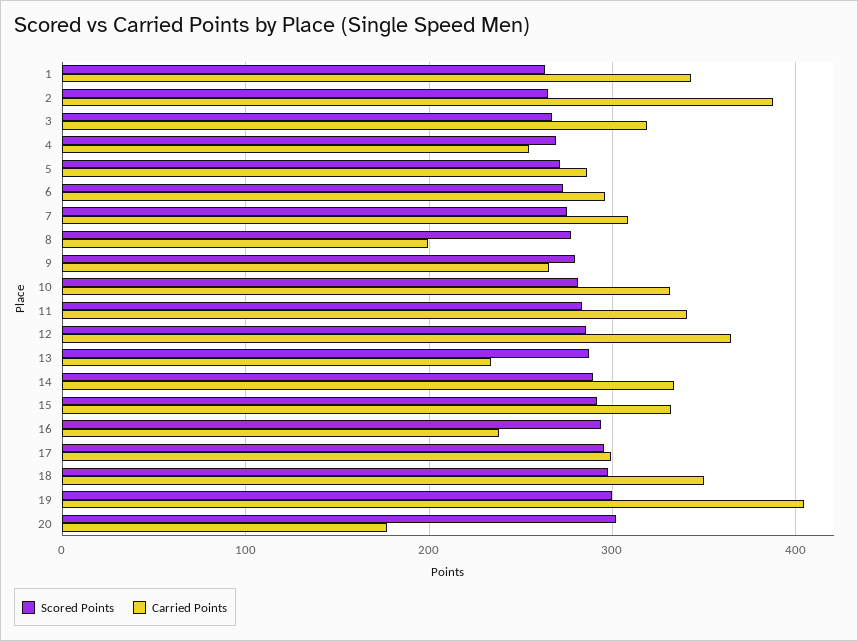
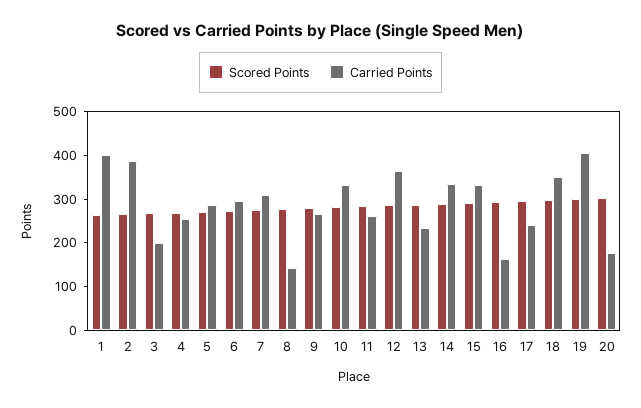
Carried Points, 1: 340 -> 400
Carried Points, 3: 320 -> 200
Carried Points, 8: 200 -> 140
Carried Points, 11: 340 -> 260
Carried Points, 16: 240 -> 160
Carried Points, 17: 300 -> 240

